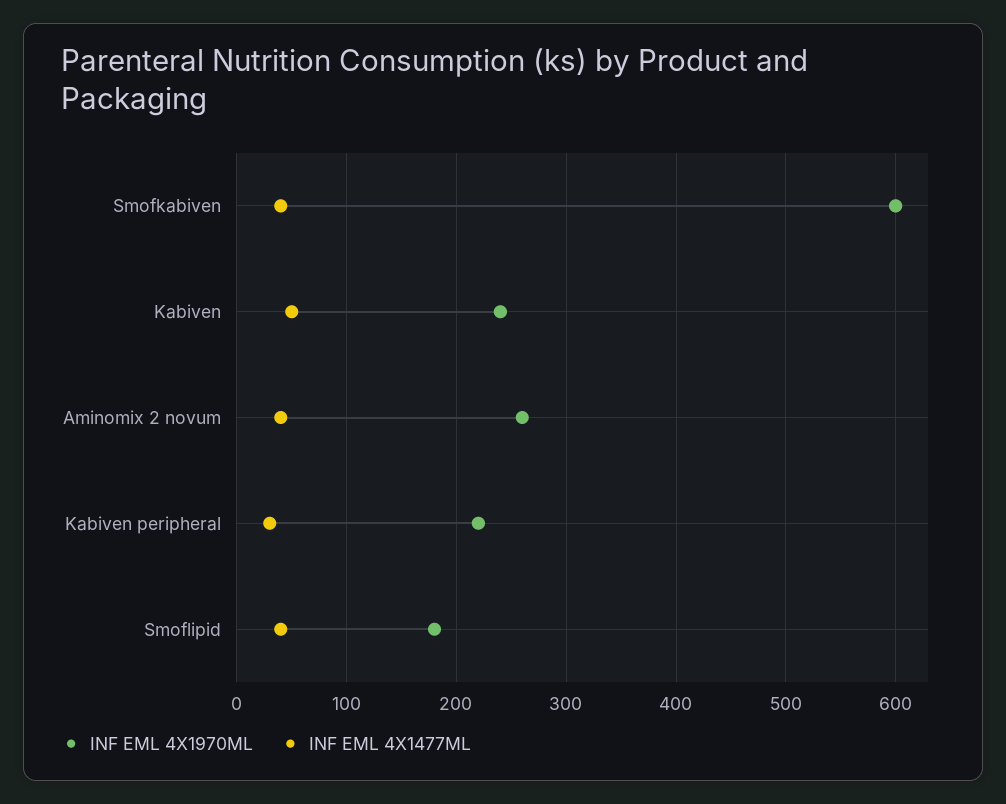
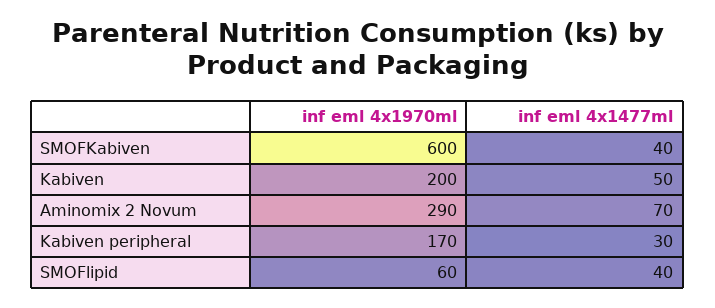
INF EML 4X1970ML, Kabiven: 240 -> 200
INF EML 4X1970ML, Aminomix 2 novum: 260 -> 290
INF EML 4X1477ML, Aminomix 2 novum: 40 -> 70
INF EML 4X1970ML, Kabiven peripheral: 220 -> 170
INF EML 4X1970ML, Smoflipid: 180 -> 60

